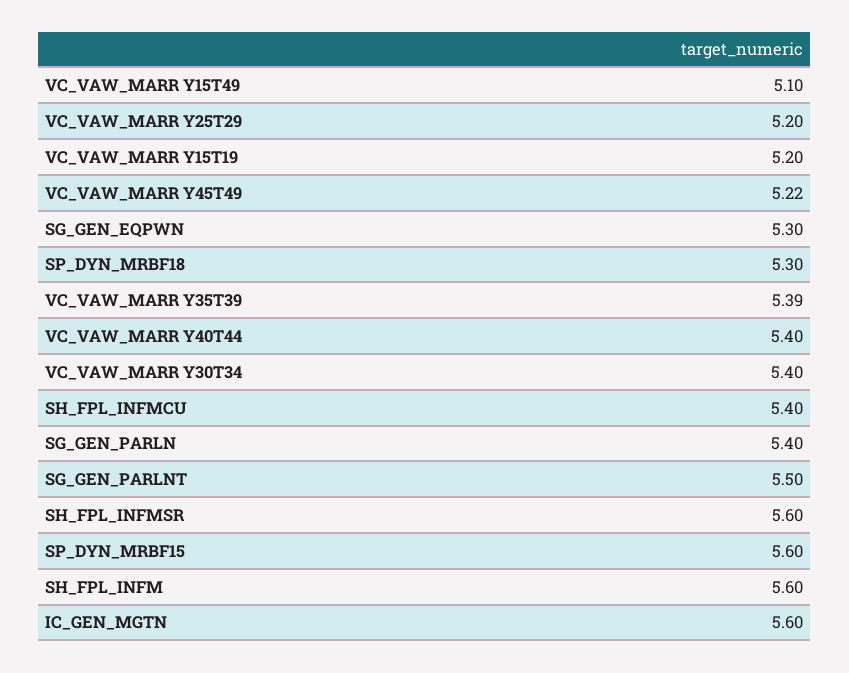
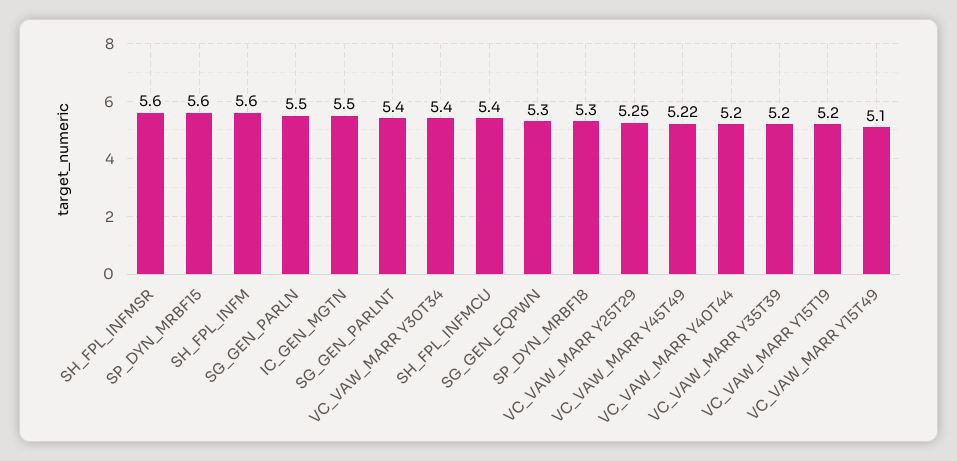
VC_VAW_MARR Y25T29: 5.2 -> 5.25
VC_VAW_MARR Y35T39: 5.39 -> 5.2
VC_VAW_MARR Y40T44: 5.4 -> 5.2
SG_GEN_PARLN: 5.4 -> 5.5
SG_GEN_PARLNT: 5.5 -> 5.4
IC_GEN_MGTN: 5.6 -> 5.5

